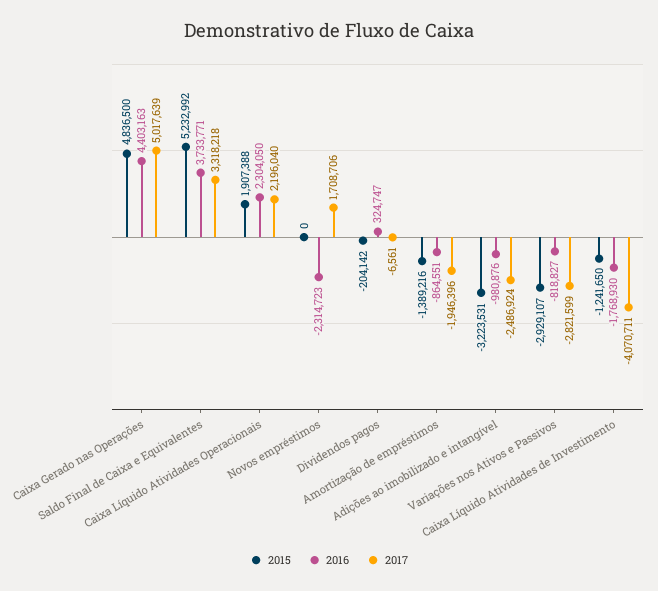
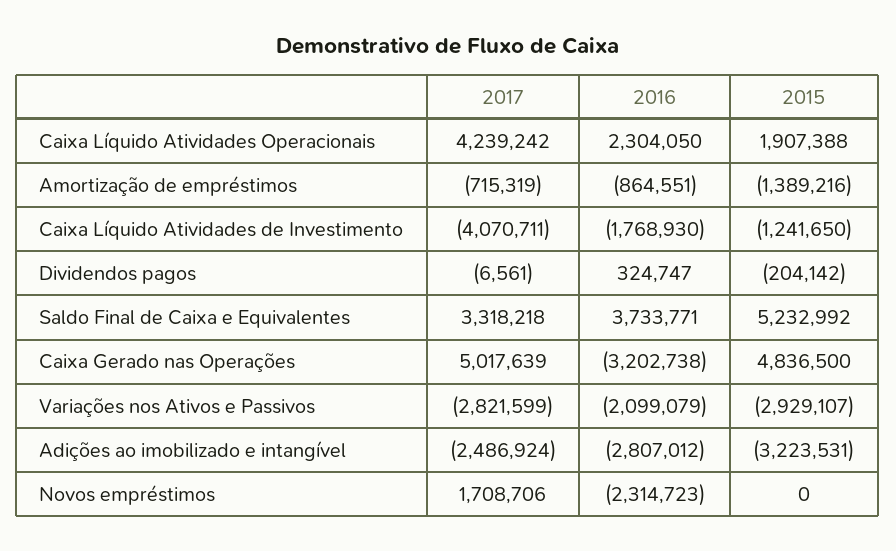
2016, Caixa Gerado nas Operações: 4403163 -> -3202738
2017, Caixa Líquido Atividades Operacionais: 2196040 -> 4239242
2017, Amortização de empréstimos: -1946396 -> -715319
2016, Adições ao imobilizado e intangível: -980876 -> -2807012
2016, Variações nos Ativos e Passivos: -818827 -> -2099079

